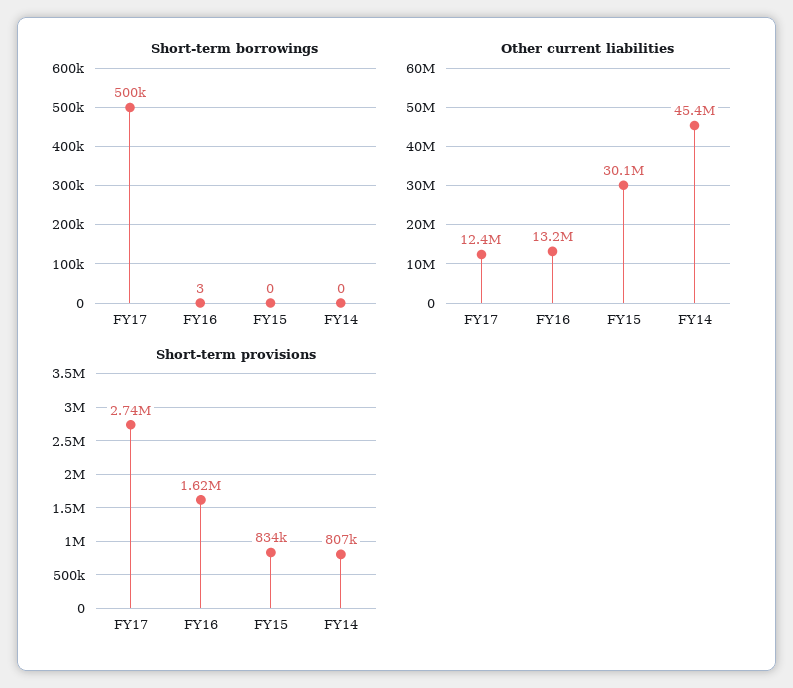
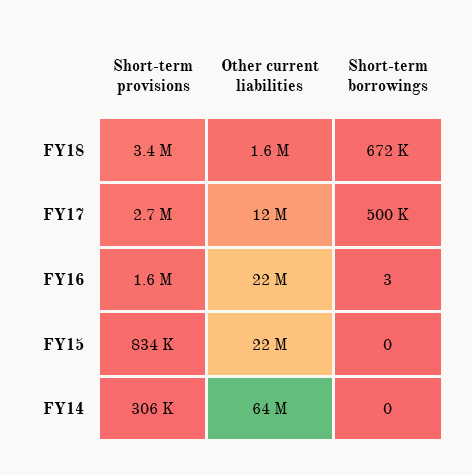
Other current liabilities, FY16: 13200000 -> 22000000
Other current liabilities, FY15: 30100000 -> 22000000
Other current liabilities, FY14: 45400000 -> 64000000
Short-term provisions, FY14: 807000 -> 306000
Short-term provisions, FY18: none -> 3400000
Other current liabilities, FY18: none -> 1600000
Short-term borrowings, FY18: none -> 672000

